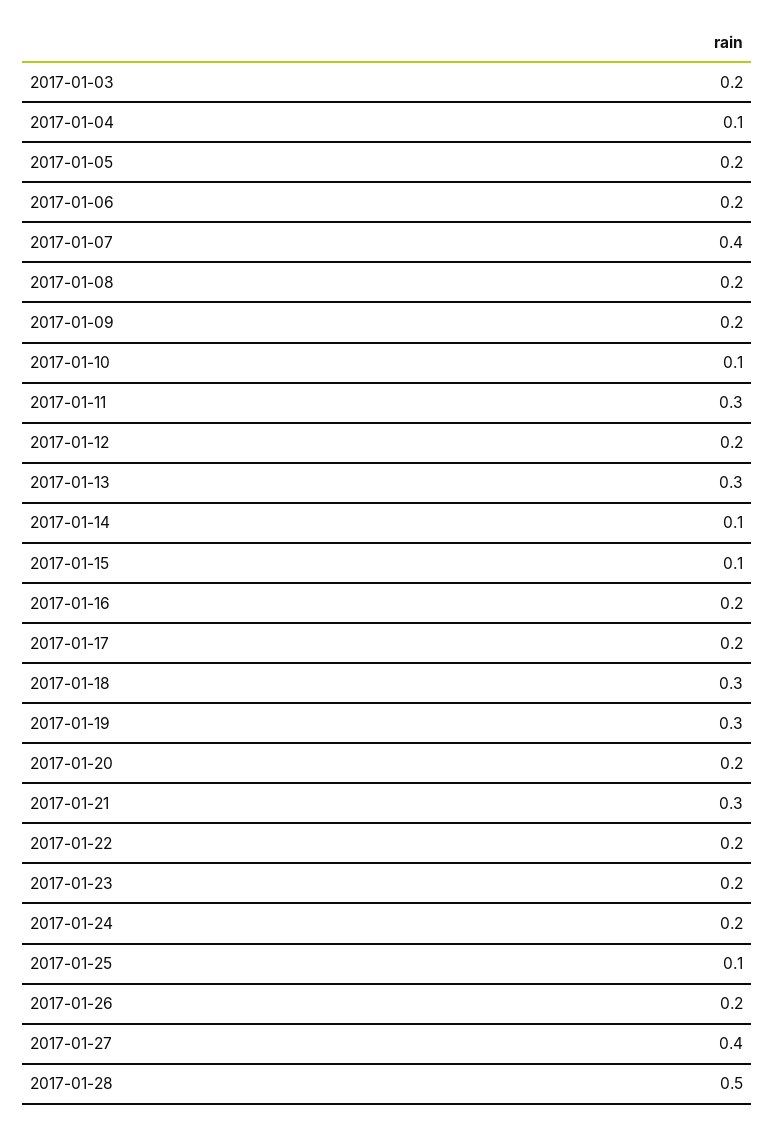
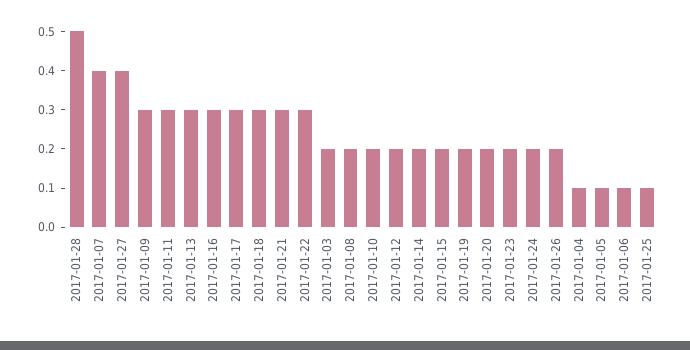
2017-01-05: 0.2 -> 0.1
2017-01-06: 0.2 -> 0.1
2017-01-09: 0.2 -> 0.3
2017-01-10: 0.1 -> 0.2
2017-01-14: 0.1 -> 0.2
2017-01-15: 0.1 -> 0.2
2017-01-16: 0.2 -> 0.3
2017-01-17: 0.2 -> 0.3
2017-01-19: 0.3 -> 0.2
2017-01-22: 0.2 -> 0.3

